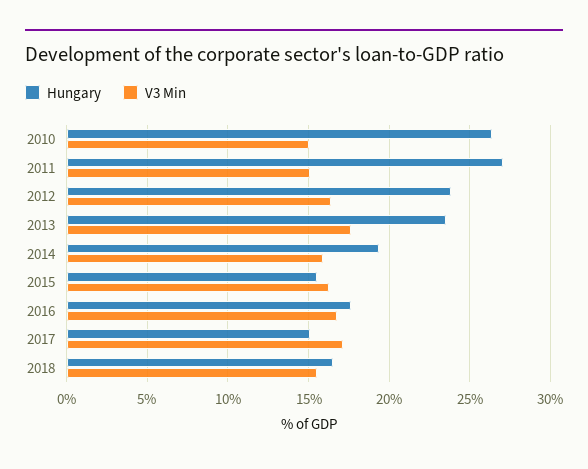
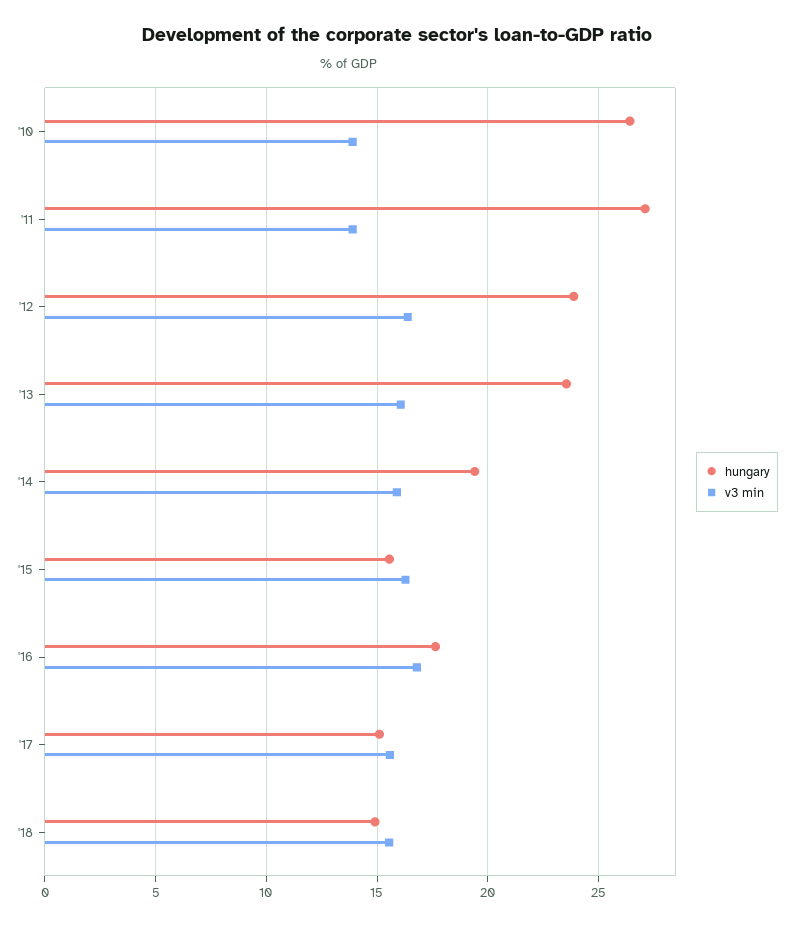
V3 Min, 2010: 15 -> 14
V3 Min, 2011: 15 -> 14
V3 Min, 2013: 17.5 -> 16
V3 Min, 2017: 17 -> 15.5
Hungary, 2018: 16.5 -> 15

